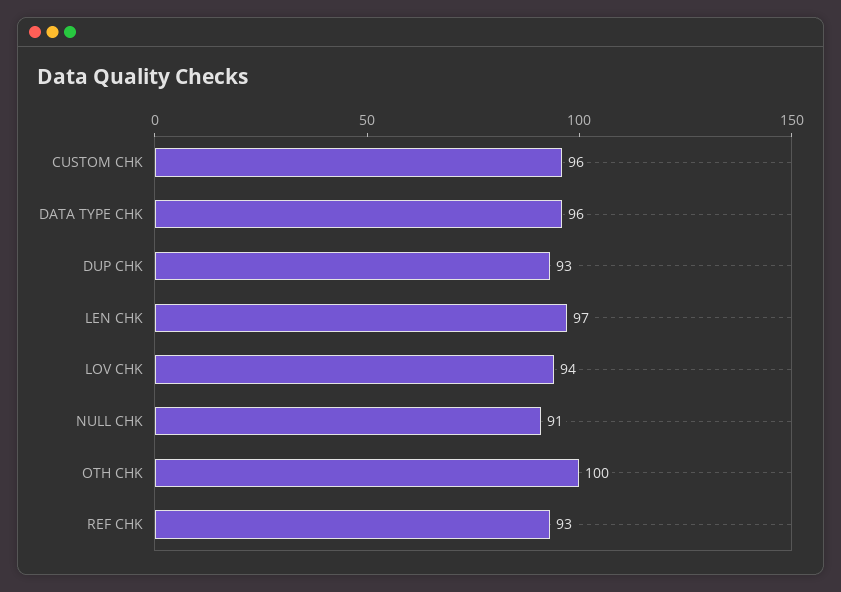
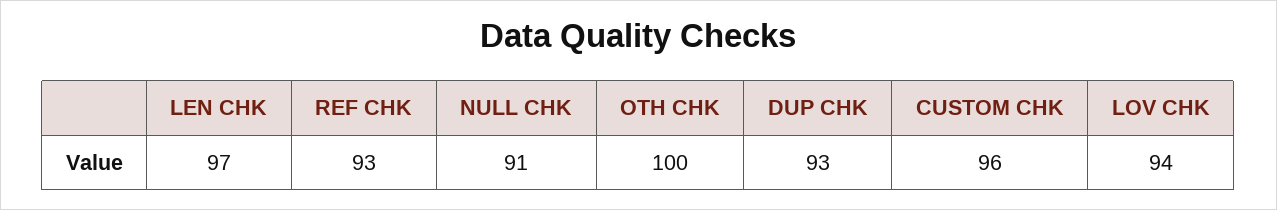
DATA TYPE CHK: 96 -> none

